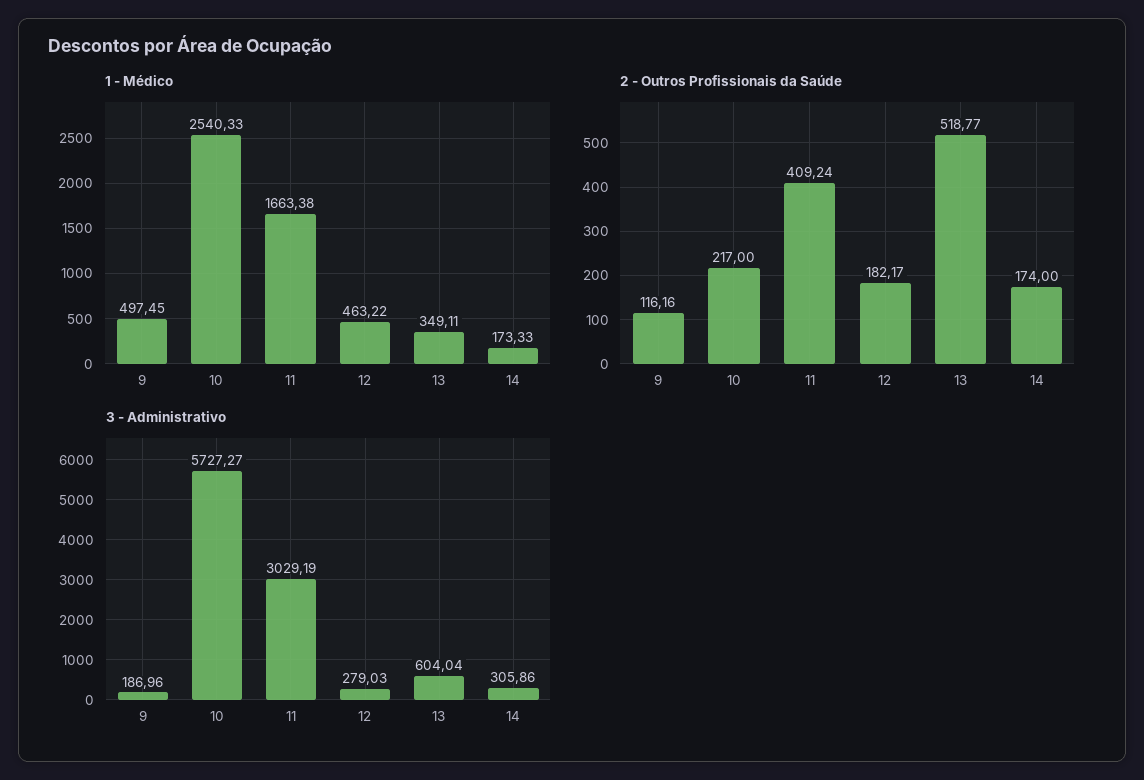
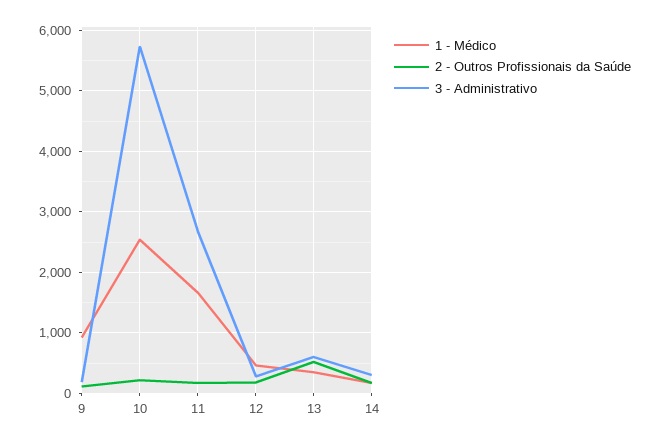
1 - Médico, 9: 497.45 -> 900
2 - Outros Profissionais da Saúde, 11: 409.24 -> 200
3 - Administrativo, 11: 3029.19 -> 2700

